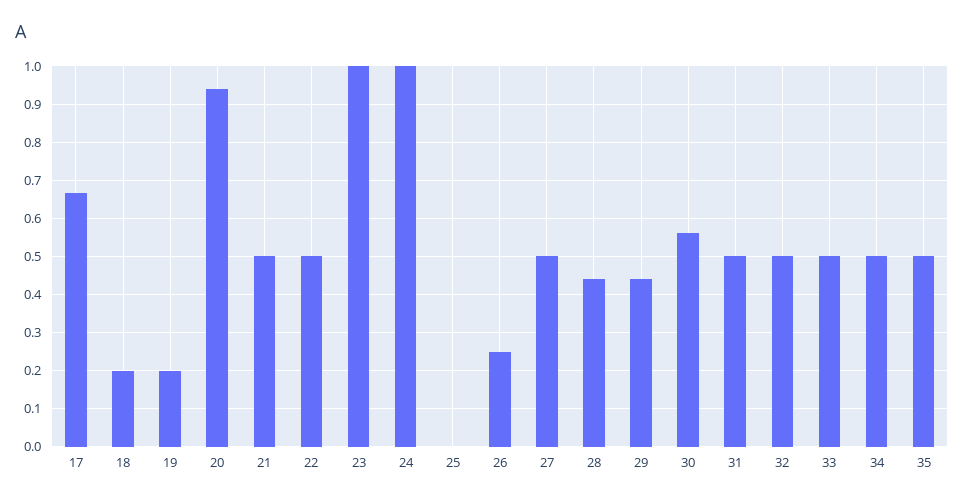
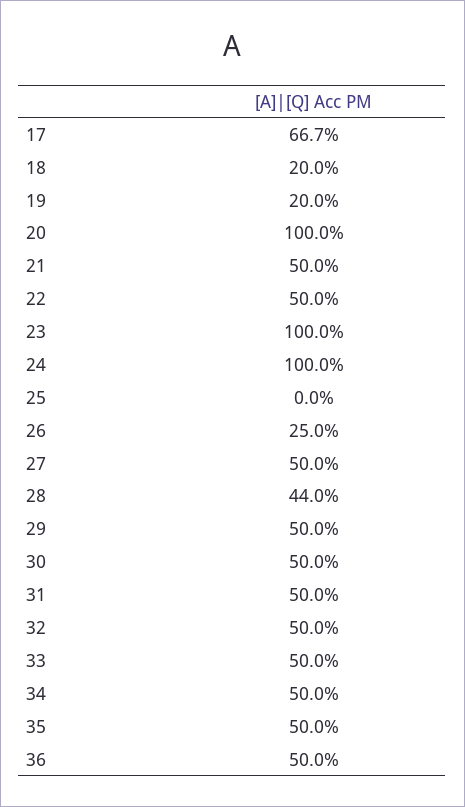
20: 0.94 -> 1
29: 0.44 -> 0.5
30: 0.56 -> 0.5
36: none -> 0.5

